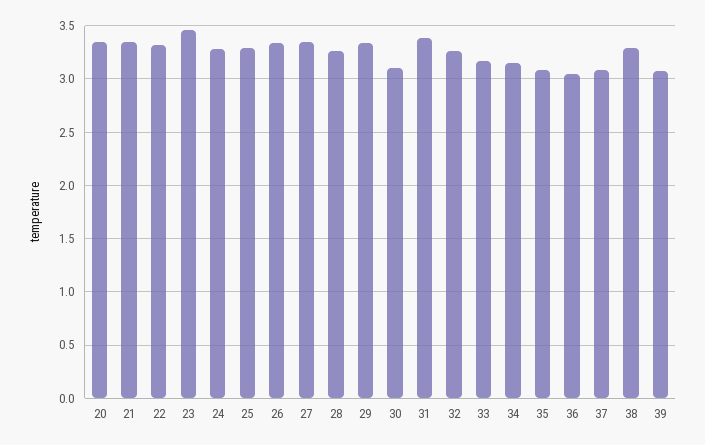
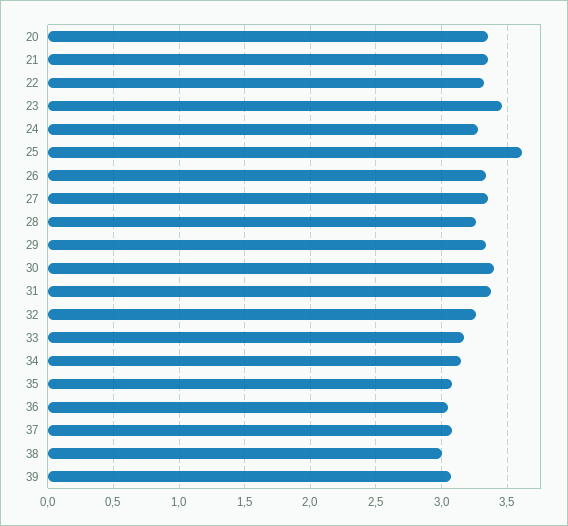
25: 3.3 -> 3.6
30: 3.1 -> 3.4
38: 3.3 -> 3

